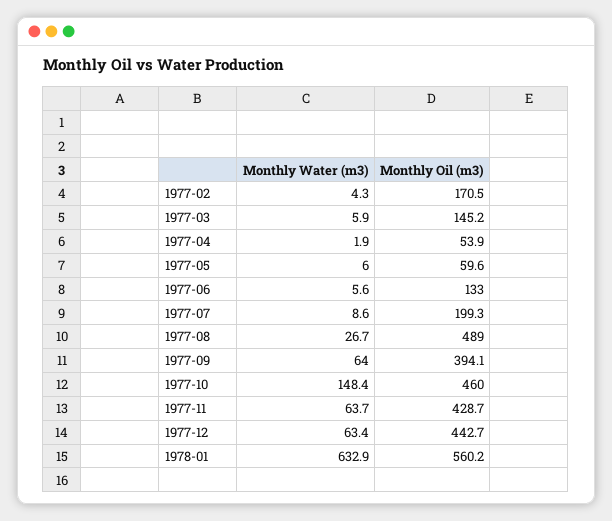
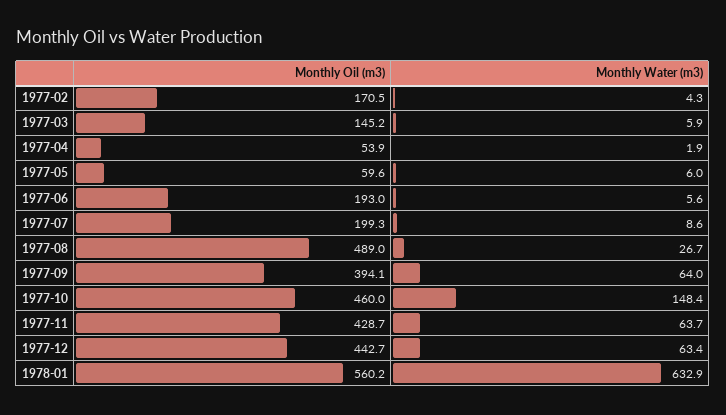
Monthly Oil (m3), 1977-06: 133 -> 193

